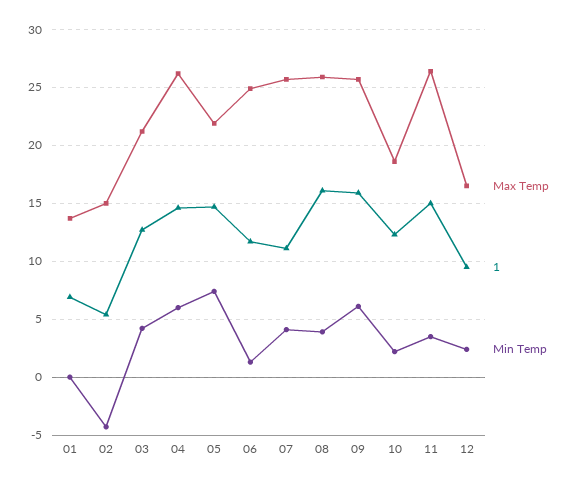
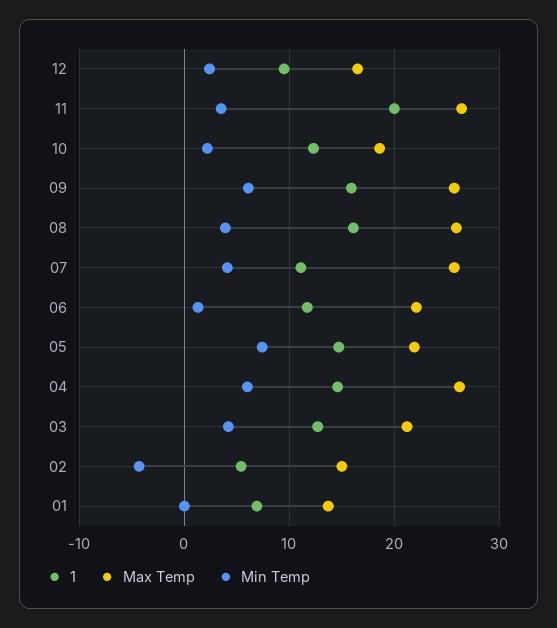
Max Temp, 06: 25 -> 22
1, 11: 15 -> 20

